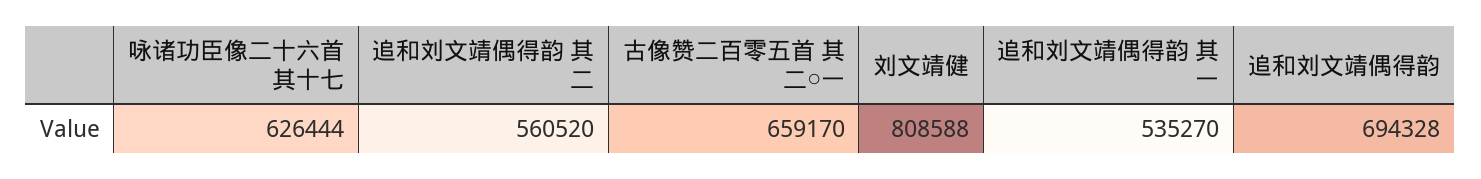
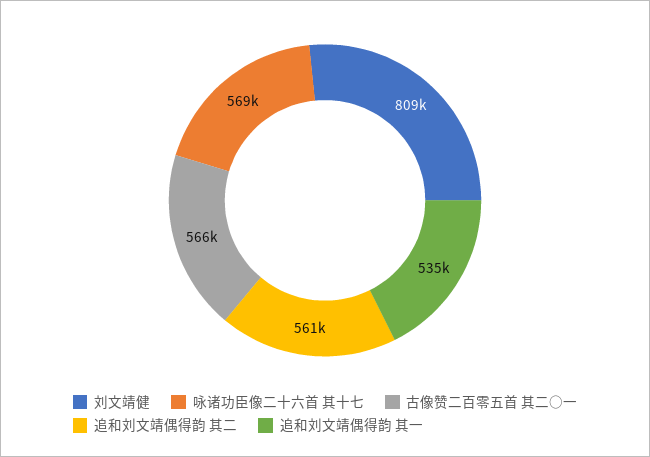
咏诸功臣像二十六首 其十七: 626444 -> 569000
古像赞二百零五首 其二○一: 659170 -> 566000
追和刘文靖偶得韵: 694328 -> none

